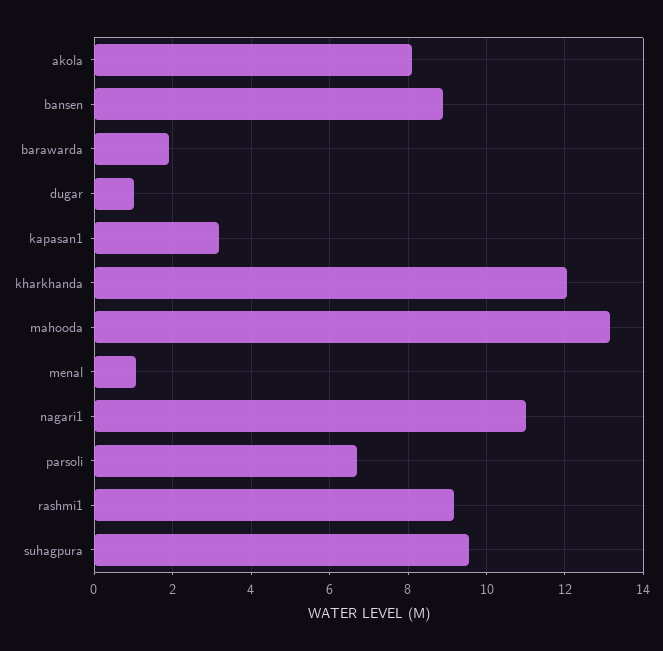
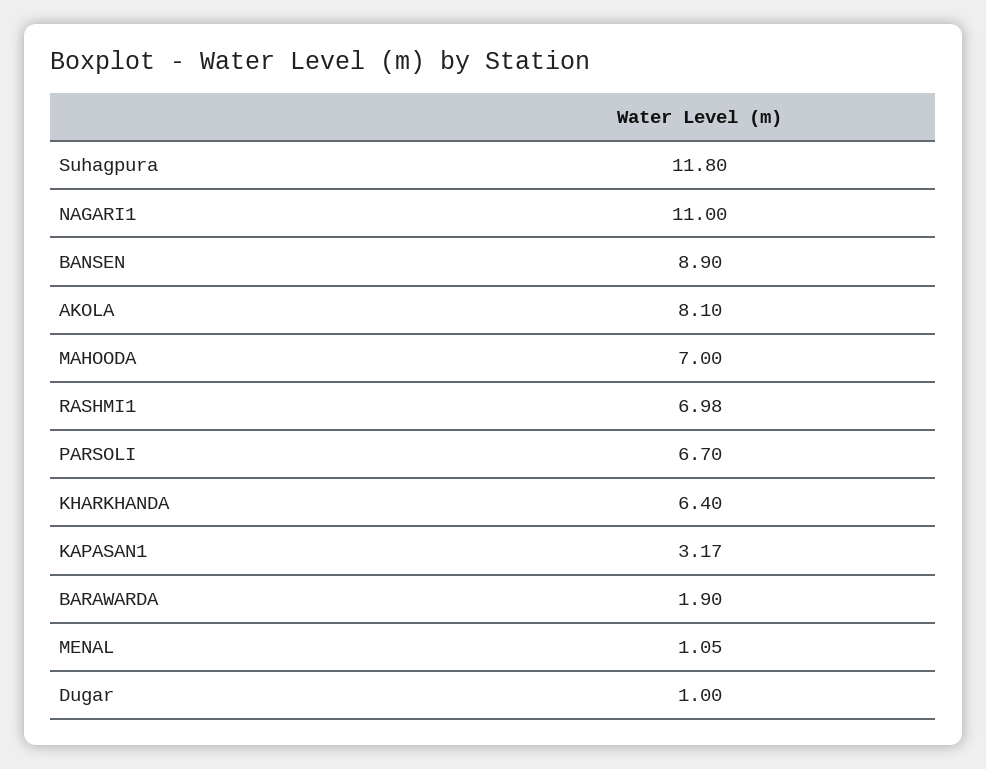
kharkhanda: 12 -> 6.4
mahooda: 13.2 -> 7
rashmi1: 9.2 -> 6.98
suhagpura: 9.6 -> 11.8

